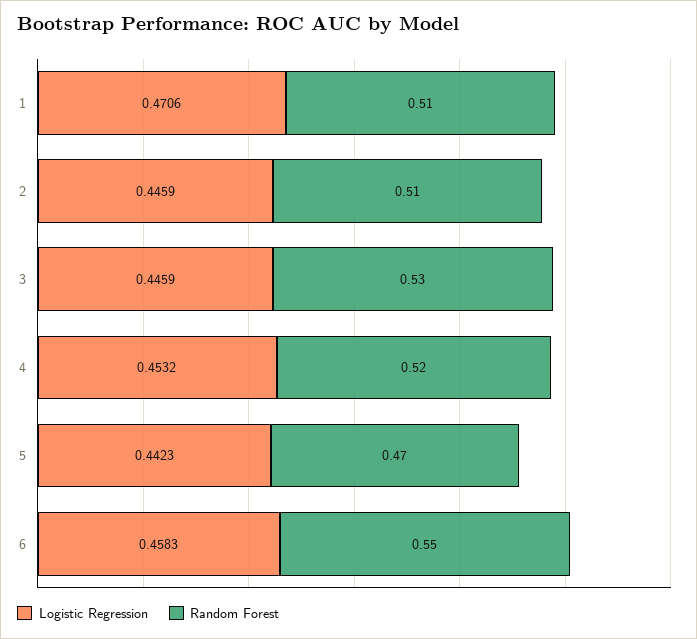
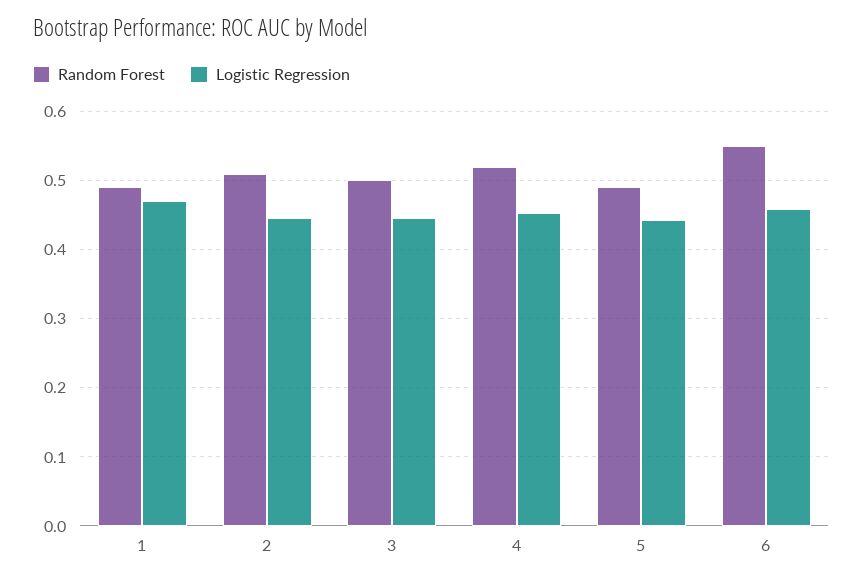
Random Forest, 1: 0.51 -> 0.49
Random Forest, 3: 0.53 -> 0.5
Random Forest, 5: 0.47 -> 0.49

